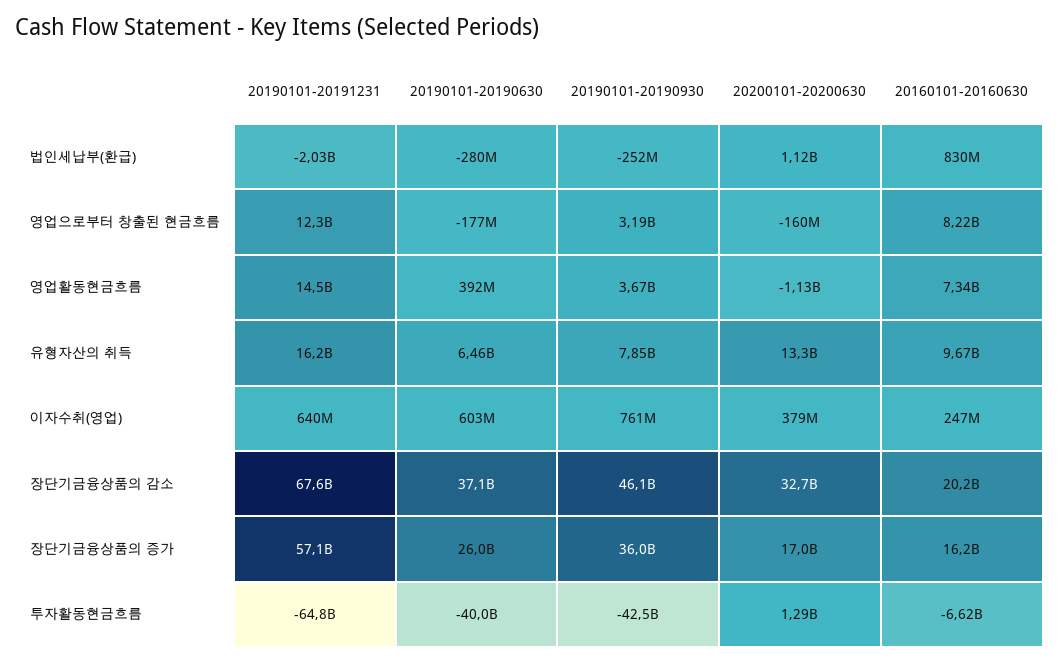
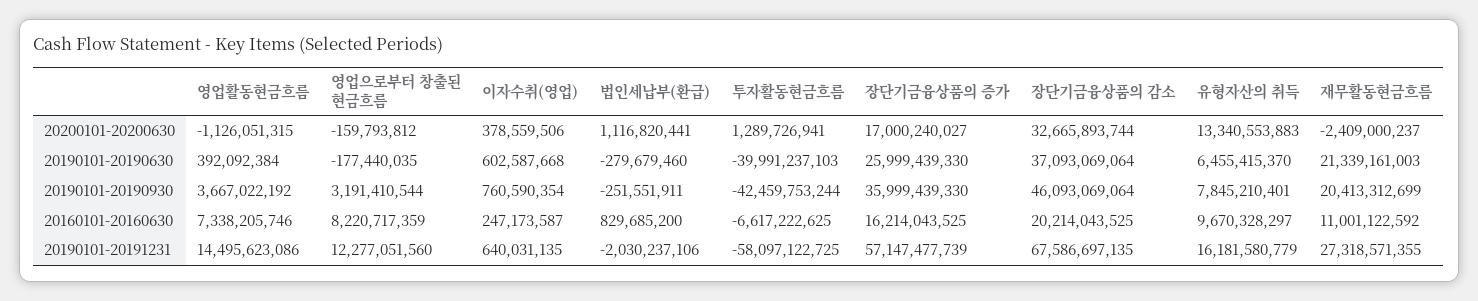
20190101-20191231, 투자활동현금흐름: -64800000000 -> -58097122725
20200101-20200630, 재무활동현금흐름: none -> -2409000237
20190101-20190630, 재무활동현금흐름: none -> 21339161003
20190101-20190930, 재무활동현금흐름: none -> 20413312699
20160101-20160630, 재무활동현금흐름: none -> 11001122592
20190101-20191231, 재무활동현금흐름: none -> 27318571355

